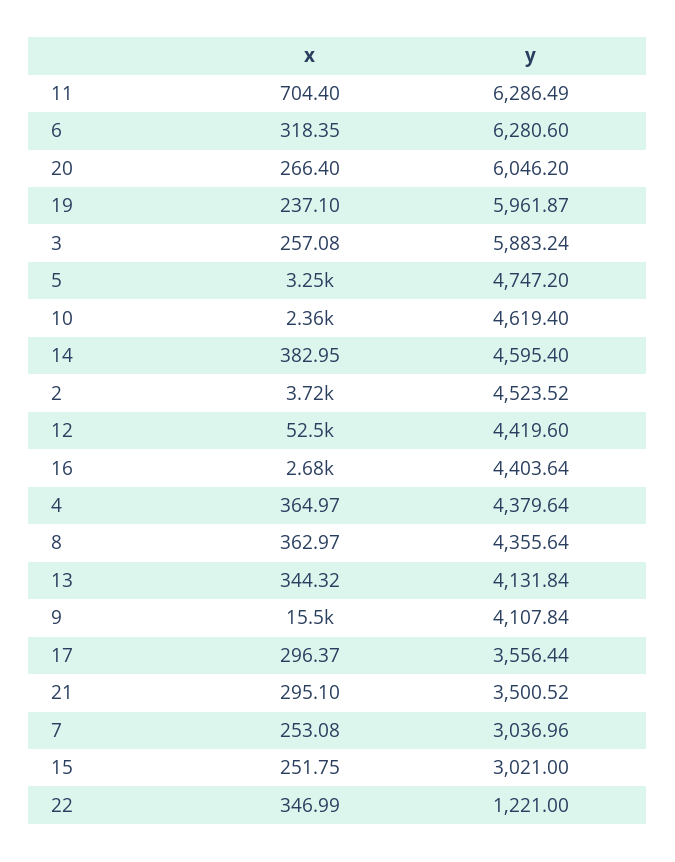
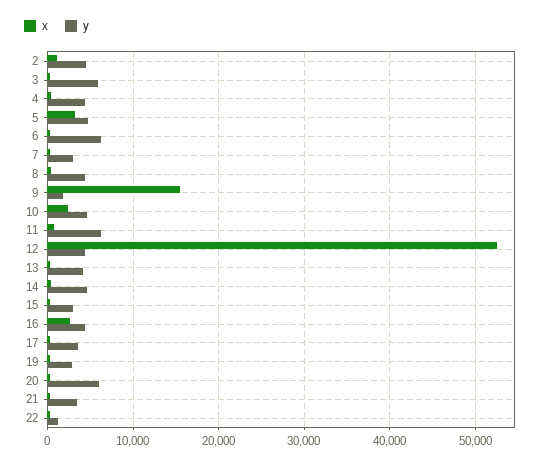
y, 19: 5961.87 -> 3000
x, 2: 3720 -> 1000
y, 9: 4107.84 -> 2000

